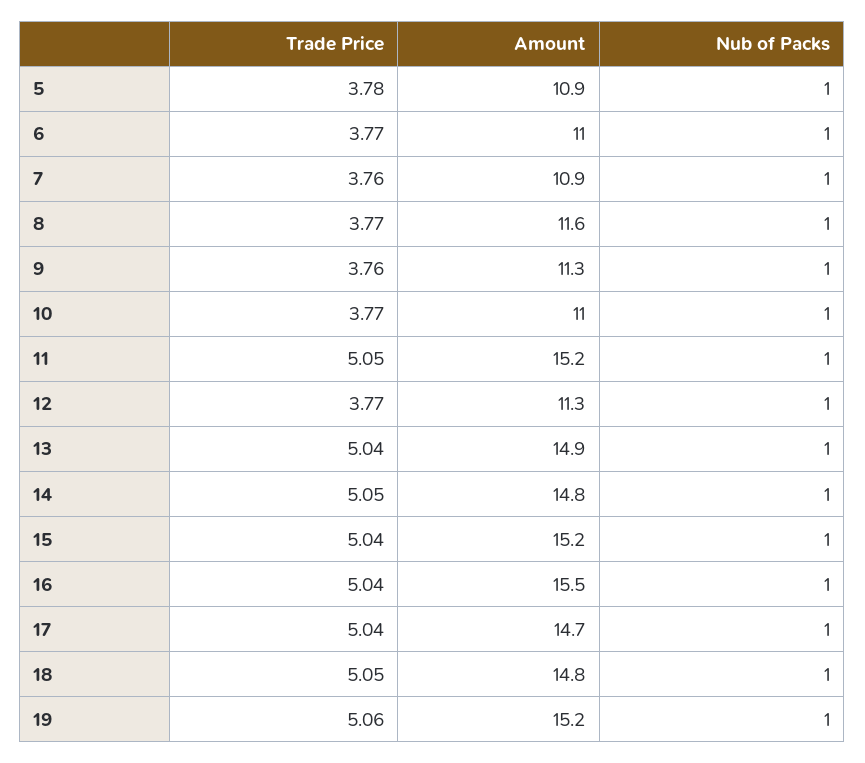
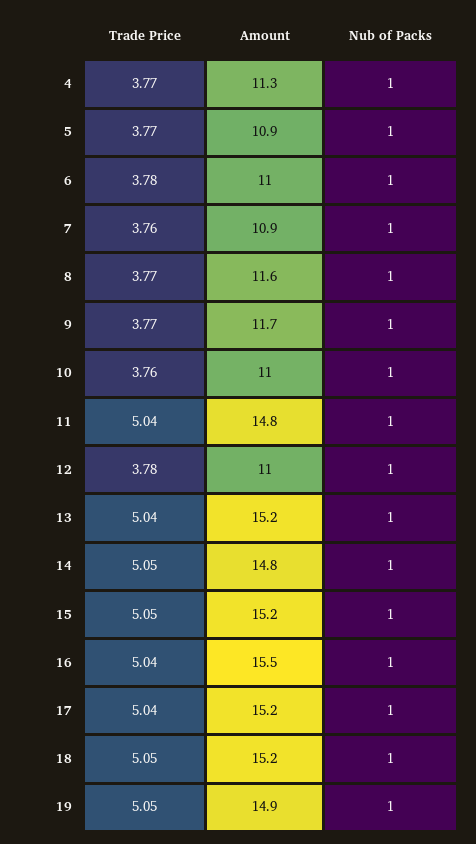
Trade Price, 5: 3.78 -> 3.77
Trade Price, 6: 3.77 -> 3.78
Trade Price, 9: 3.76 -> 3.77
Amount, 9: 11.3 -> 11.7
Trade Price, 10: 3.77 -> 3.76
Trade Price, 11: 5.05 -> 5.04
Amount, 11: 15.2 -> 14.8
Trade Price, 12: 3.77 -> 3.78
Amount, 12: 11.3 -> 11
Amount, 13: 14.9 -> 15.2
Trade Price, 15: 5.04 -> 5.05
Amount, 17: 14.7 -> 15.2
Amount, 18: 14.8 -> 15.2
Trade Price, 19: 5.06 -> 5.05
Amount, 19: 15.2 -> 14.9
Trade Price, 4: none -> 3.77
Amount, 4: none -> 11.3
Nub of Packs, 4: none -> 1

